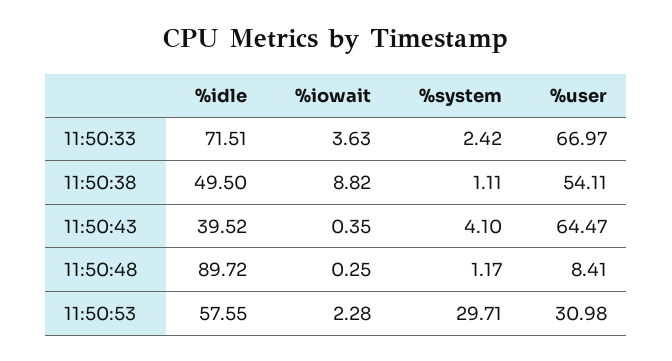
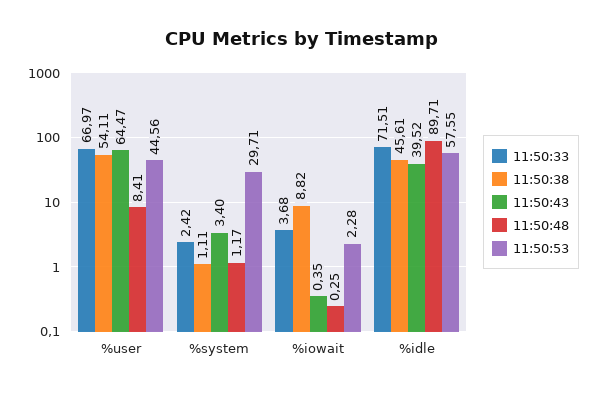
11:50:33, %iowait: 3.63 -> 3.68
11:50:38, %idle: 49.5 -> 45.61
11:50:43, %system: 4.1 -> 3.4
11:50:48, %idle: 89.72 -> 89.71
11:50:53, %user: 30.98 -> 44.56

